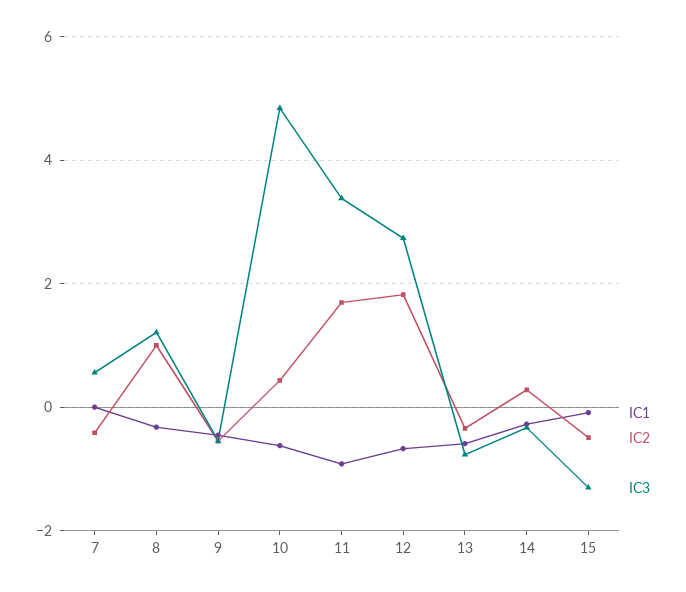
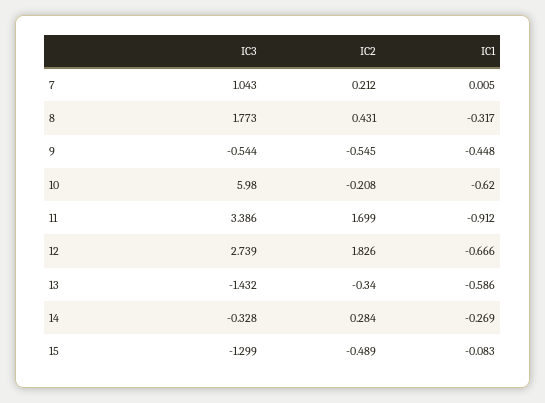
IC2, 7: -0.4 -> 0.212
IC3, 7: 0.6 -> 1.043
IC2, 8: 1 -> 0.431
IC3, 8: 1.2 -> 1.773
IC2, 10: 0.4 -> -0.208
IC3, 10: 4.8 -> 5.98
IC3, 13: -0.8 -> -1.432

